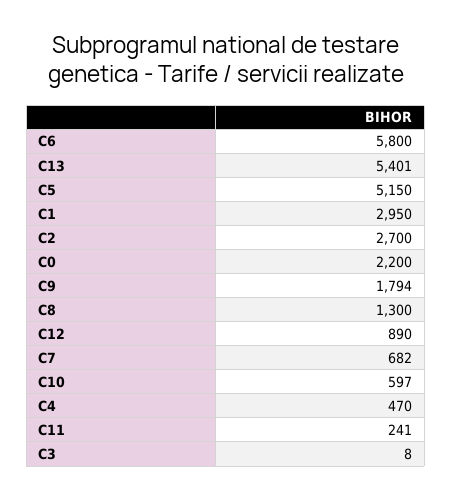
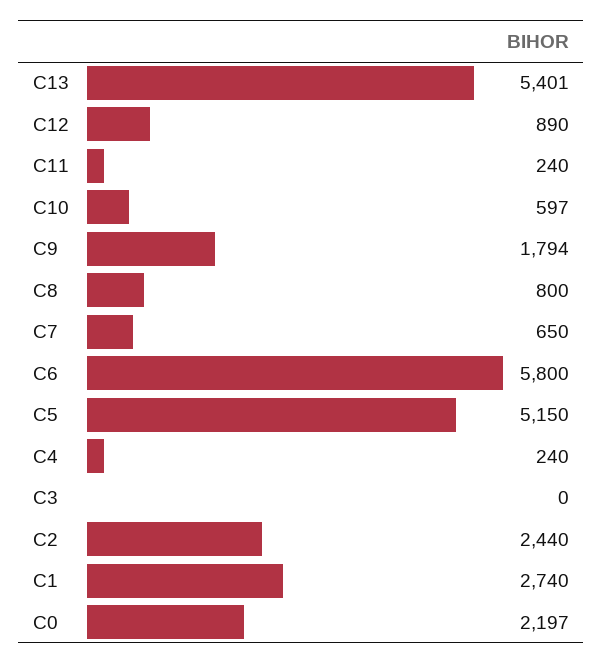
C1: 2950 -> 2740
C2: 2700 -> 2440
C0: 2200 -> 2197
C8: 1300 -> 800
C7: 682 -> 650
C4: 470 -> 240
C11: 241 -> 240
C3: 8 -> 0

